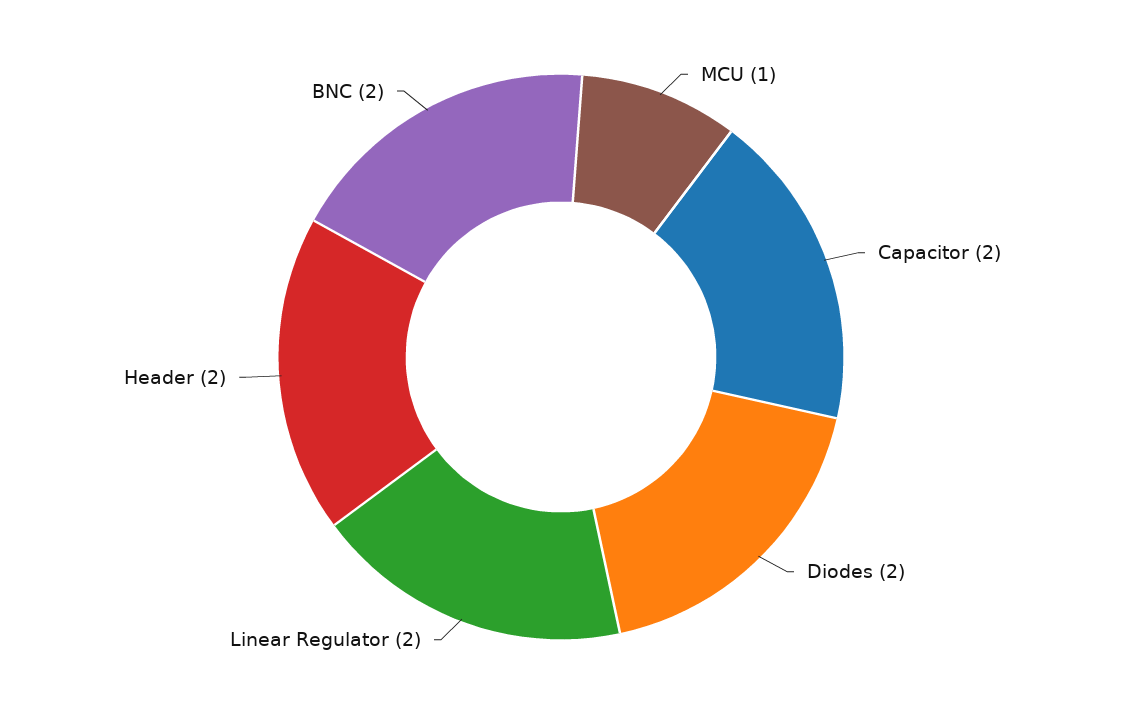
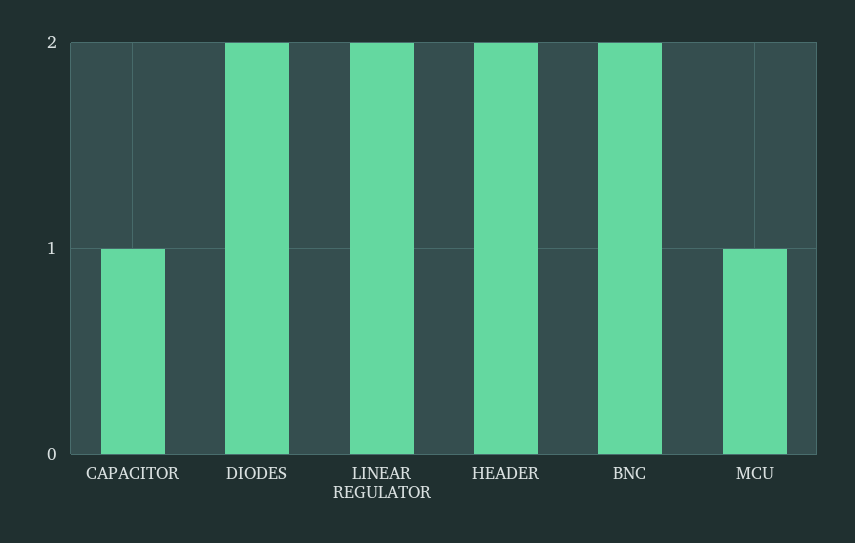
Capacitor: 2 -> 1

